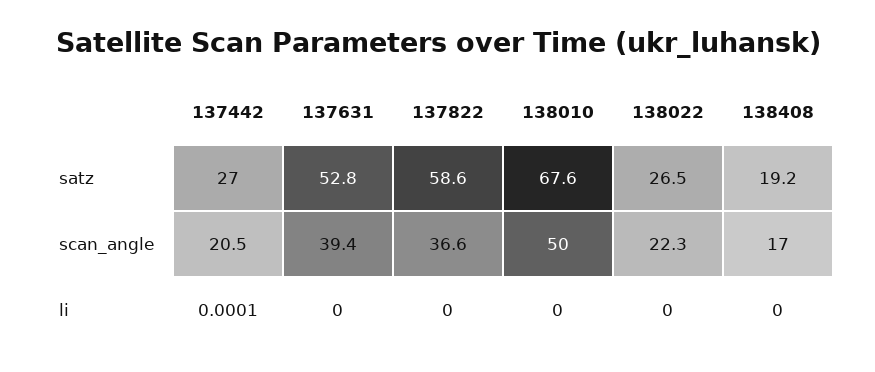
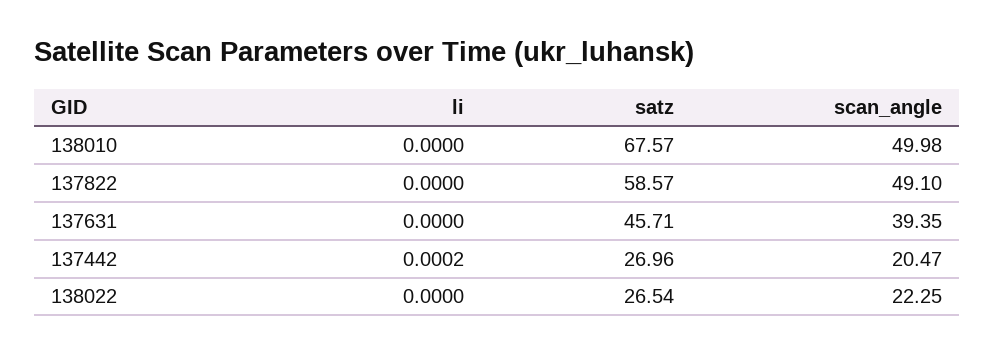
137631, satz: 52.8 -> 45.71
138408, satz: 19.2 -> none
137822, scan_angle: 36.6 -> 49.1
138408, scan_angle: 17 -> none
137442, li: 0.0001 -> 0.0002
138408, li: 0 -> none

